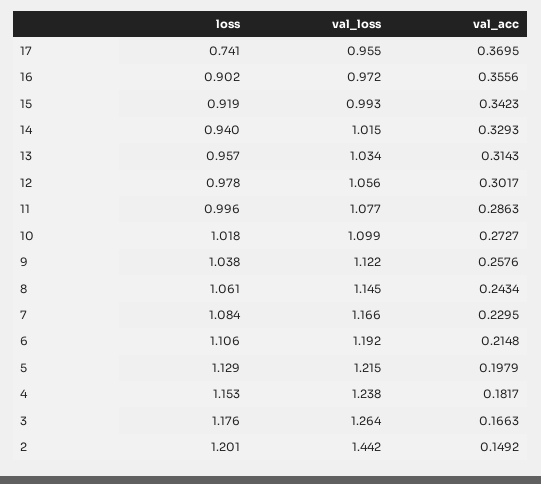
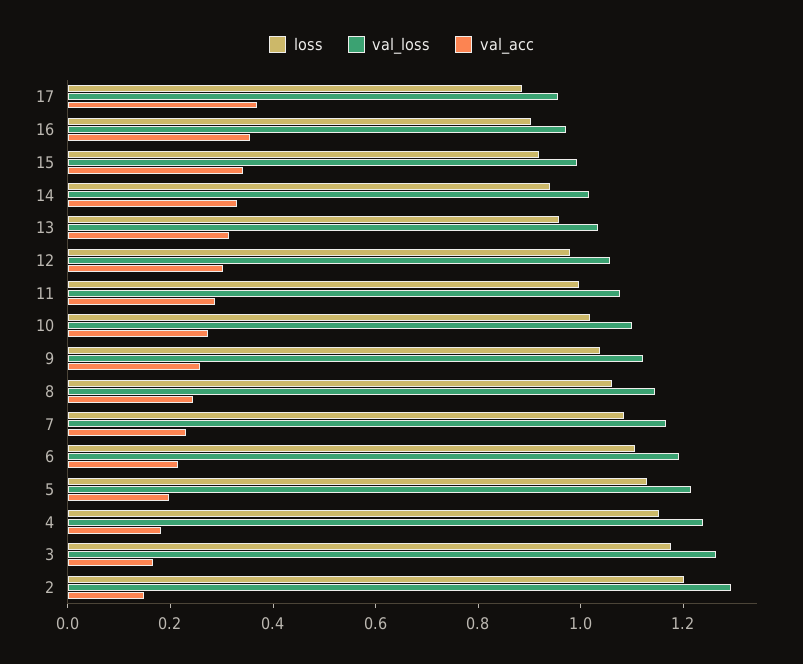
loss, 17: 0.741 -> 0.9
val_loss, 2: 1.442 -> 1.3

